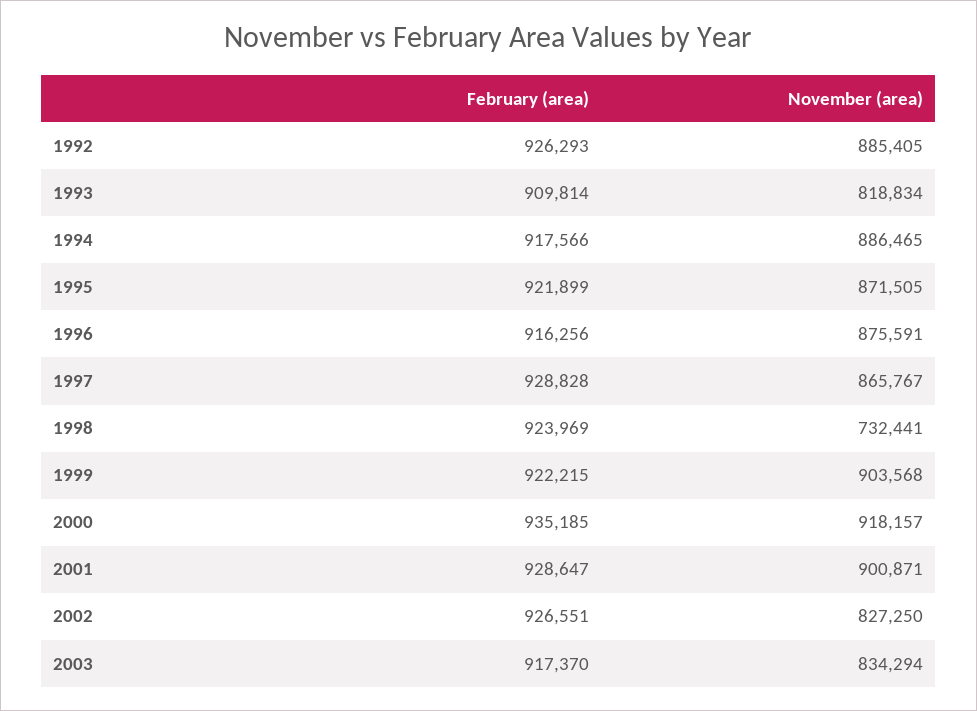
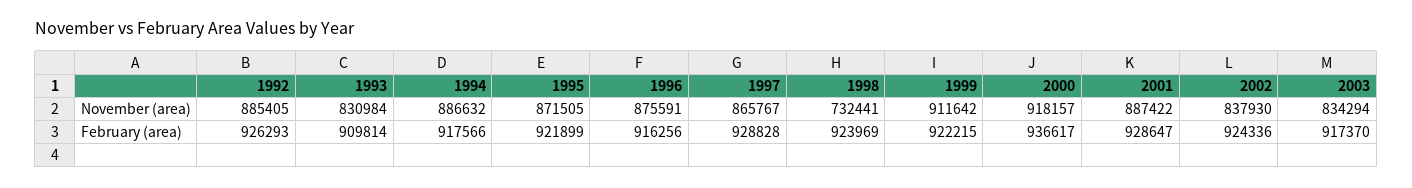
November (area), 1993: 818834 -> 830984
November (area), 1994: 886465 -> 886632
November (area), 1999: 903568 -> 911642
February (area), 2000: 935185 -> 936617
November (area), 2001: 900871 -> 887422
February (area), 2002: 926551 -> 924336
November (area), 2002: 827250 -> 837930

